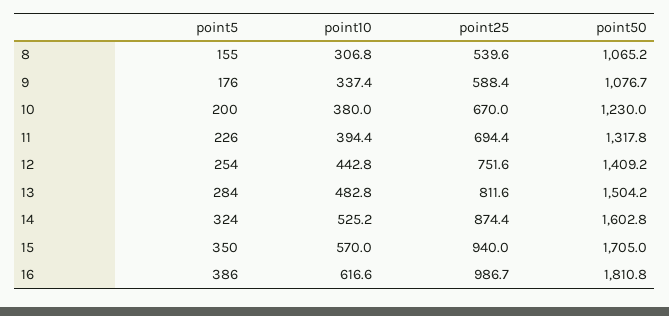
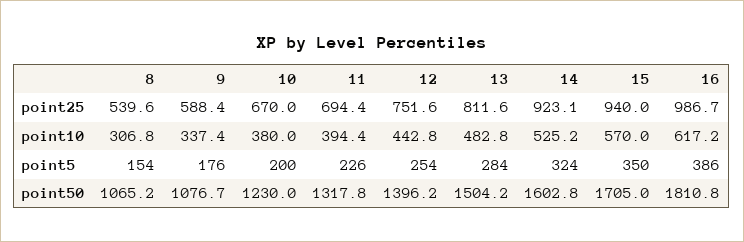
point5, 8: 155 -> 154
point50, 12: 1409.2 -> 1396.2
point25, 14: 874.4 -> 923.1
point10, 16: 616.6 -> 617.2

